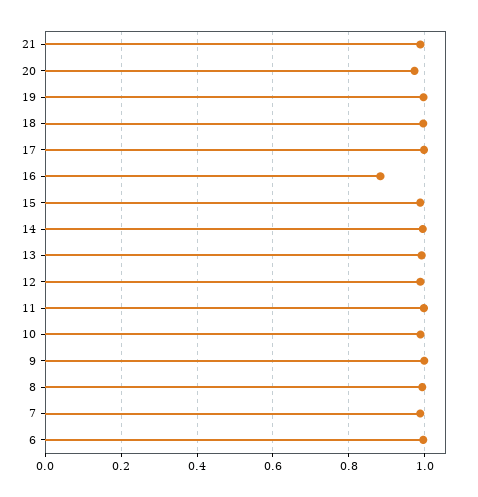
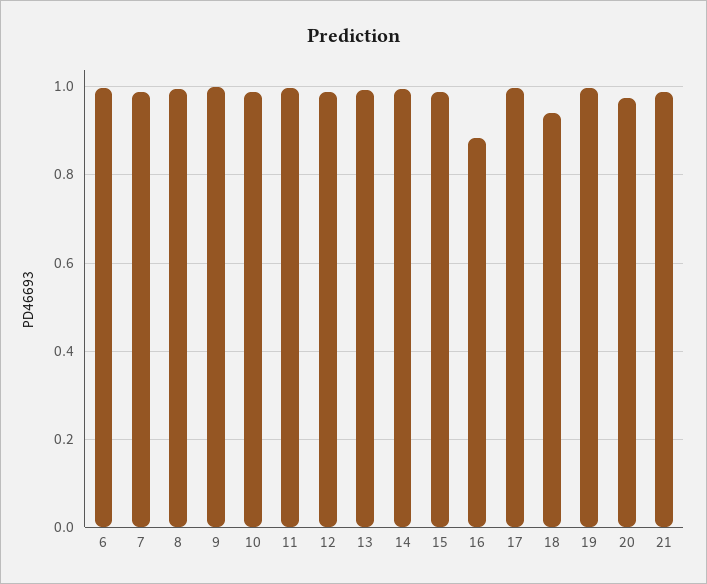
18: 1 -> 0.94

